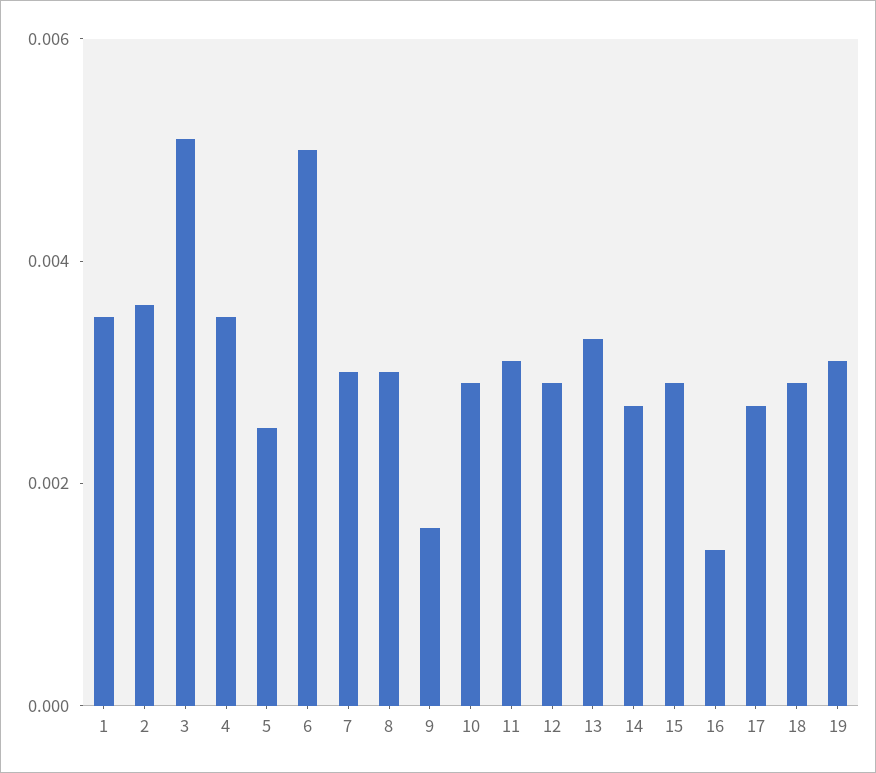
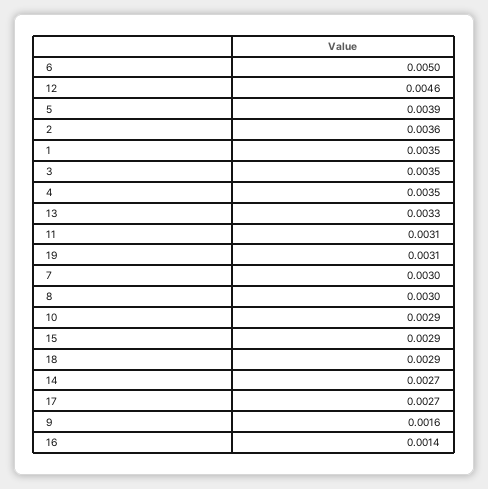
3: 0.005 -> 0.0035
5: 0.0025 -> 0.0039
12: 0.003 -> 0.0046

